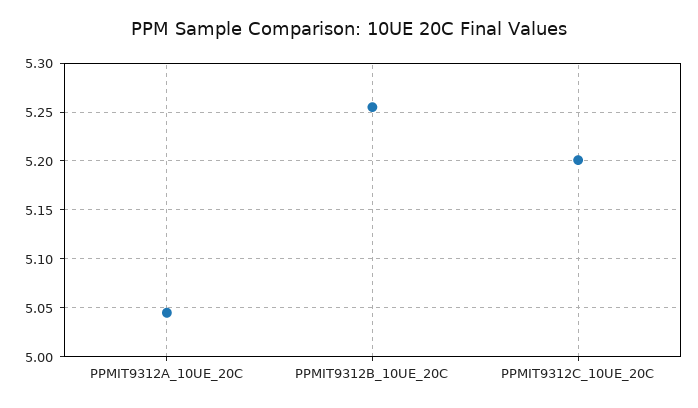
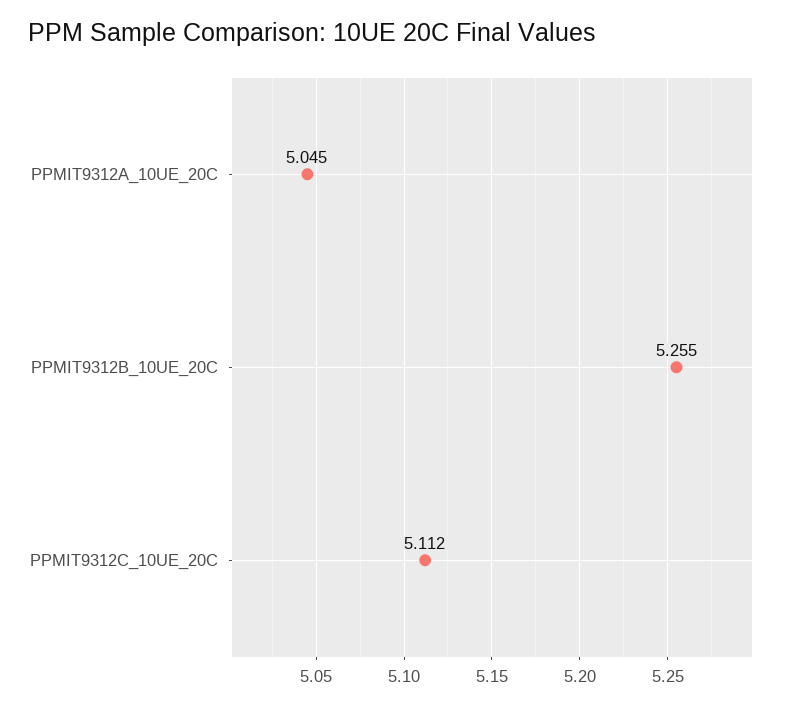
PPMIT9312C_10UE_20C: 5.2 -> 5.112

